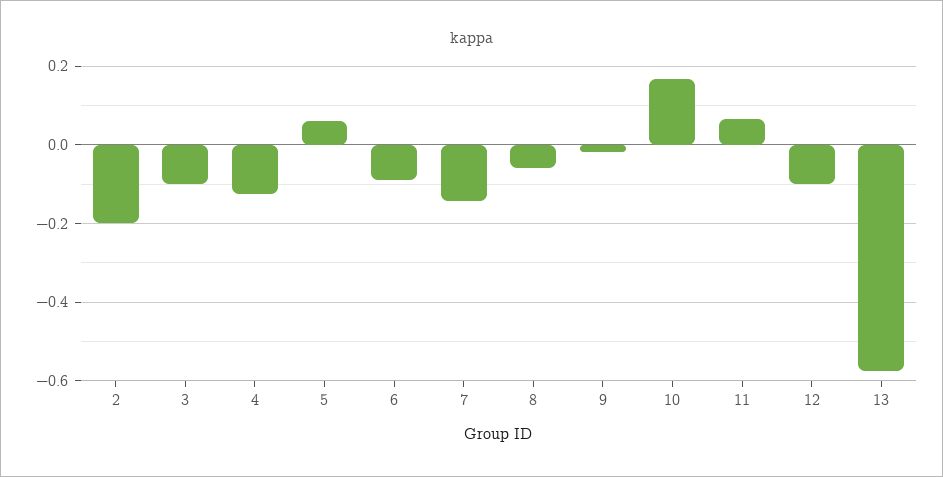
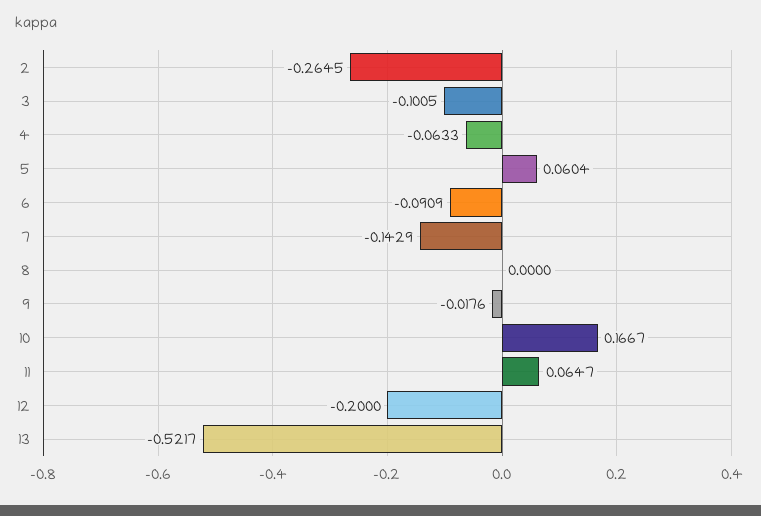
2: -0.2 -> -0.2645
4: -0.12 -> -0.0633
8: -0.06 -> 0
12: -0.1 -> -0.2
13: -0.58 -> -0.5217

